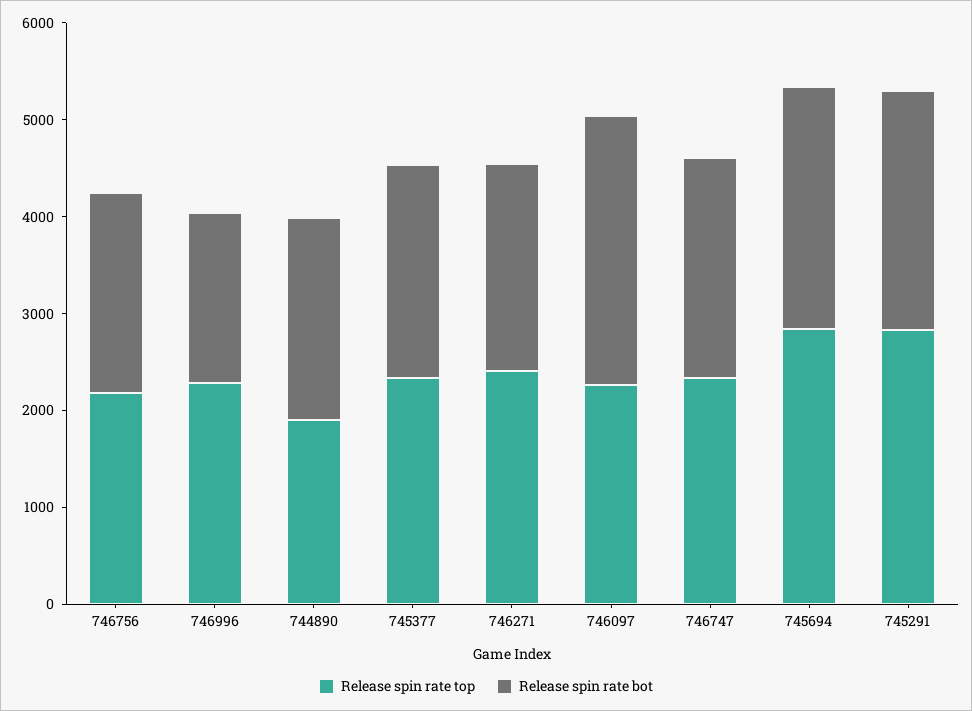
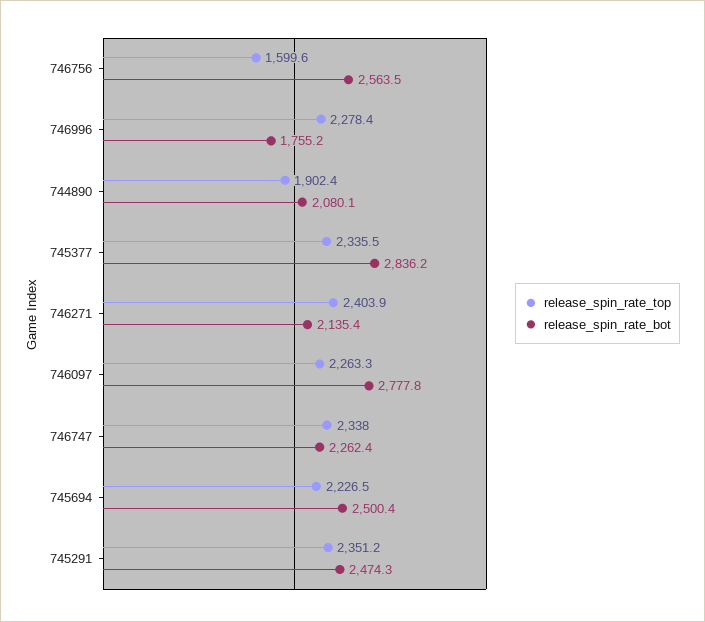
Release spin rate top, 746756: 2200 -> 1599.6
Release spin rate bot, 746756: 2000 -> 2563.5
Release spin rate bot, 745377: 2200 -> 2836.2
Release spin rate top, 745694: 2800 -> 2226.5
Release spin rate top, 745291: 2800 -> 2351.2

